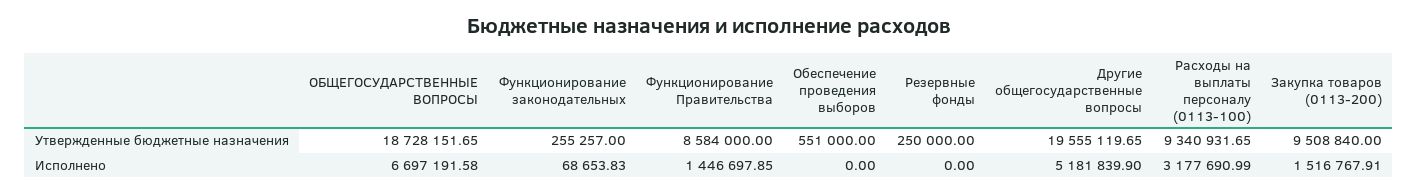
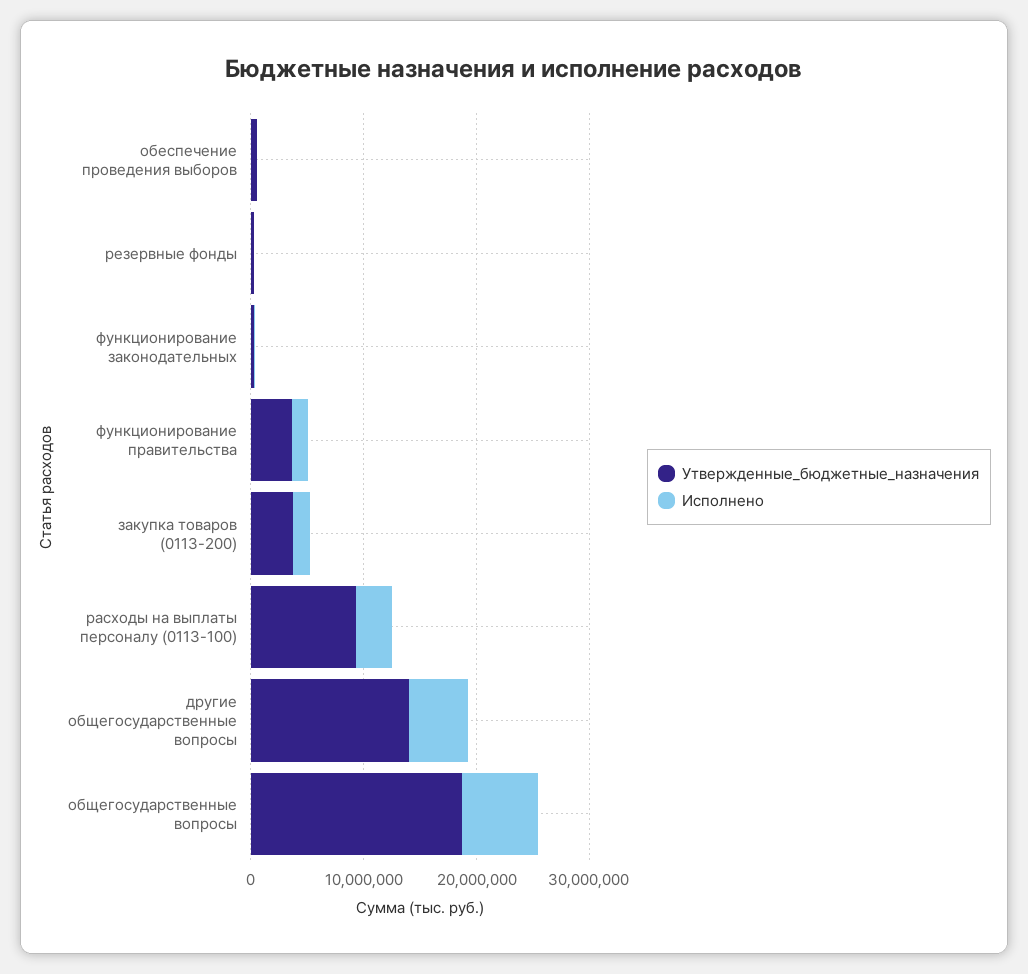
Утвержденные бюджетные назначения, Функционирование Правительства: 8584000 -> 4000000
Утвержденные бюджетные назначения, Другие общегосударственные вопросы: 19555119.65 -> 14000000
Утвержденные бюджетные назначения, Закупка товаров (0113-200): 9508840 -> 4000000

